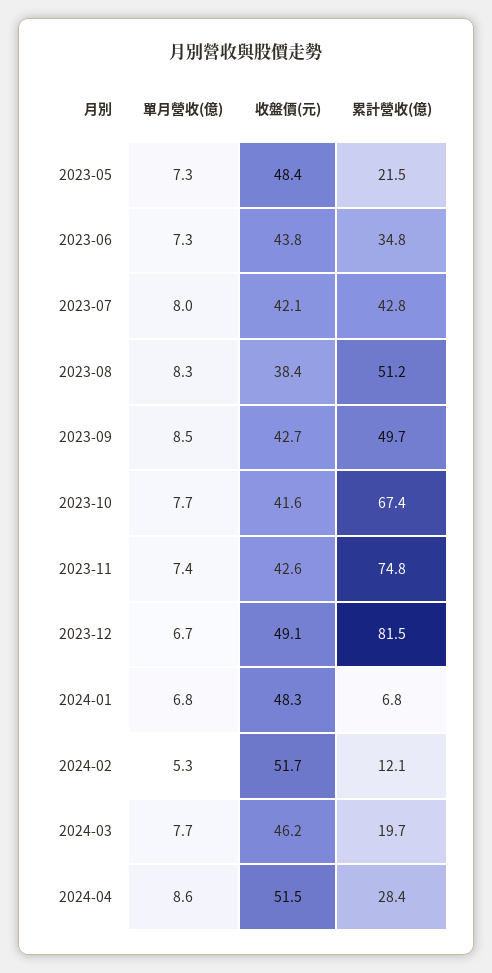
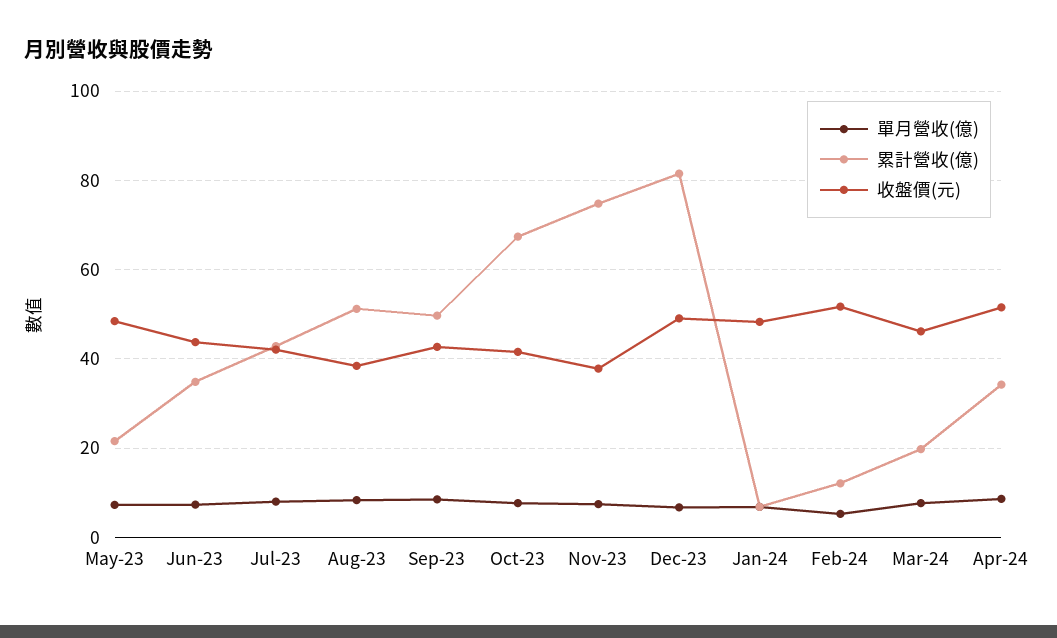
收盤價(元), 2023-11: 42.6 -> 38
累計營收(億), 2024-04: 28.4 -> 34

